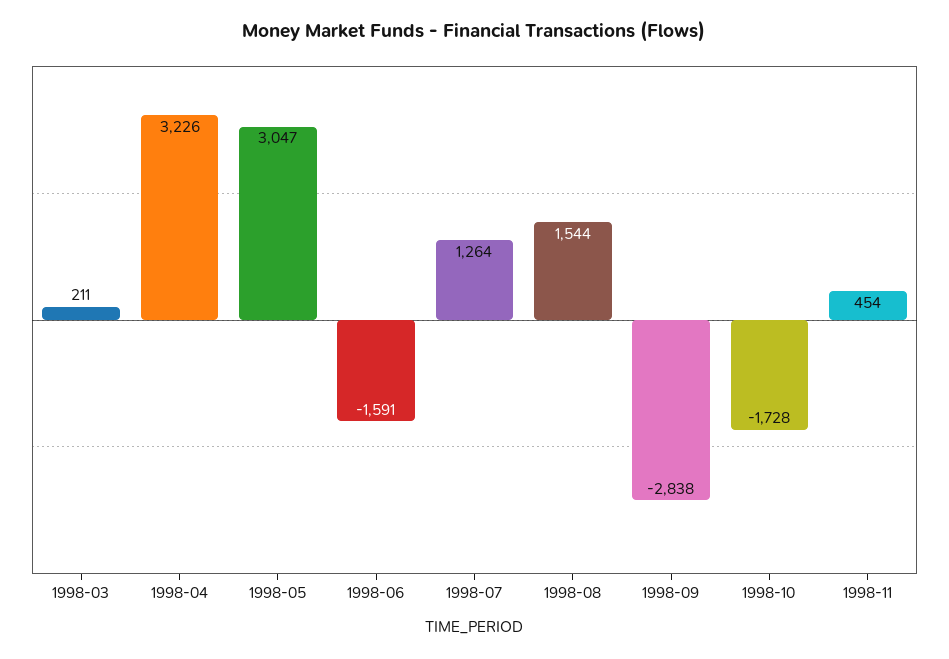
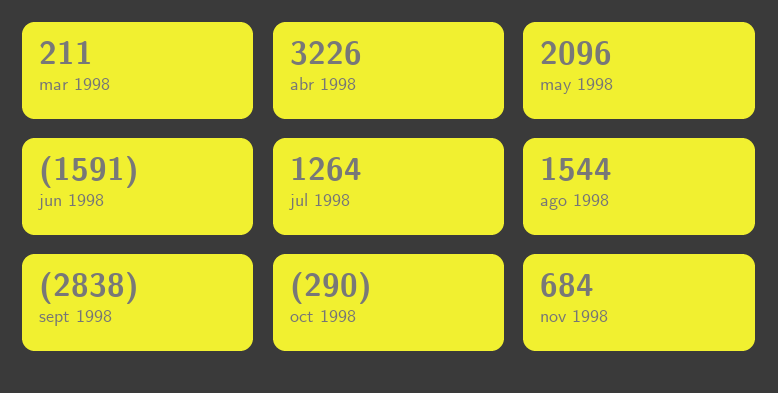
1998-05: 3047 -> 2096
1998-10: -1728 -> -290
1998-11: 454 -> 684

